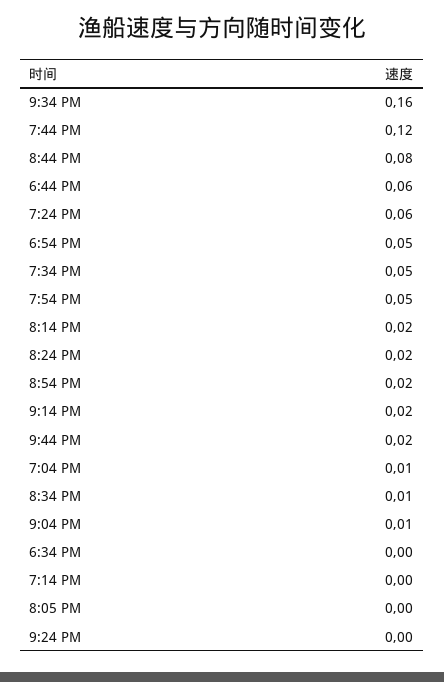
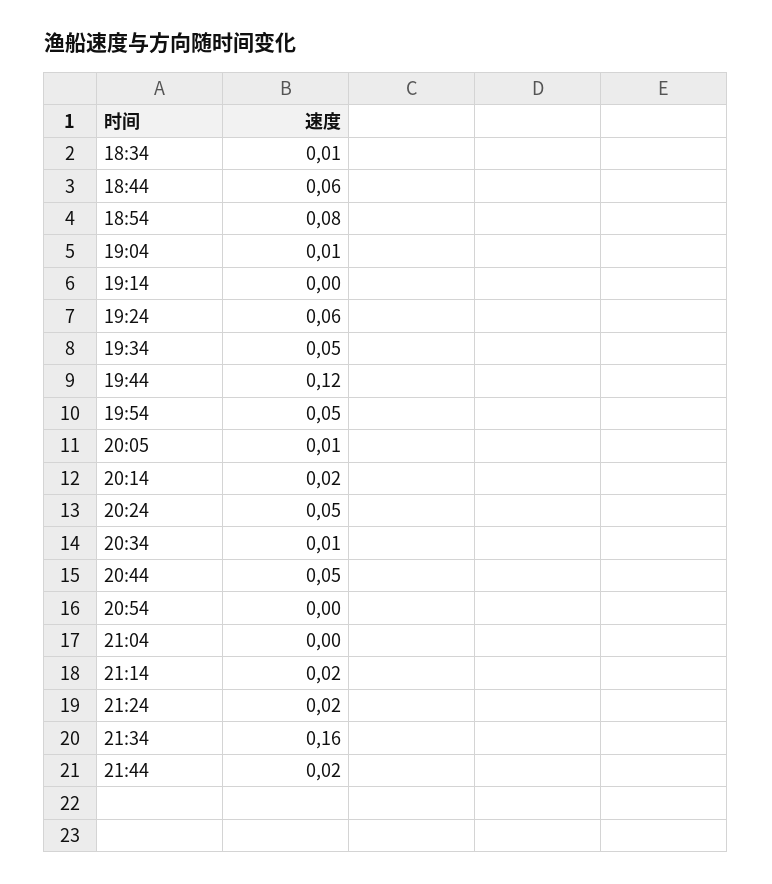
8:44 PM: 0.08 -> 0.05
6:54 PM: 0.05 -> 0.08
8:24 PM: 0.02 -> 0.05
8:54 PM: 0.02 -> 0
9:04 PM: 0.01 -> 0
6:34 PM: 0 -> 0.01
8:05 PM: 0 -> 0.01
9:24 PM: 0 -> 0.02

